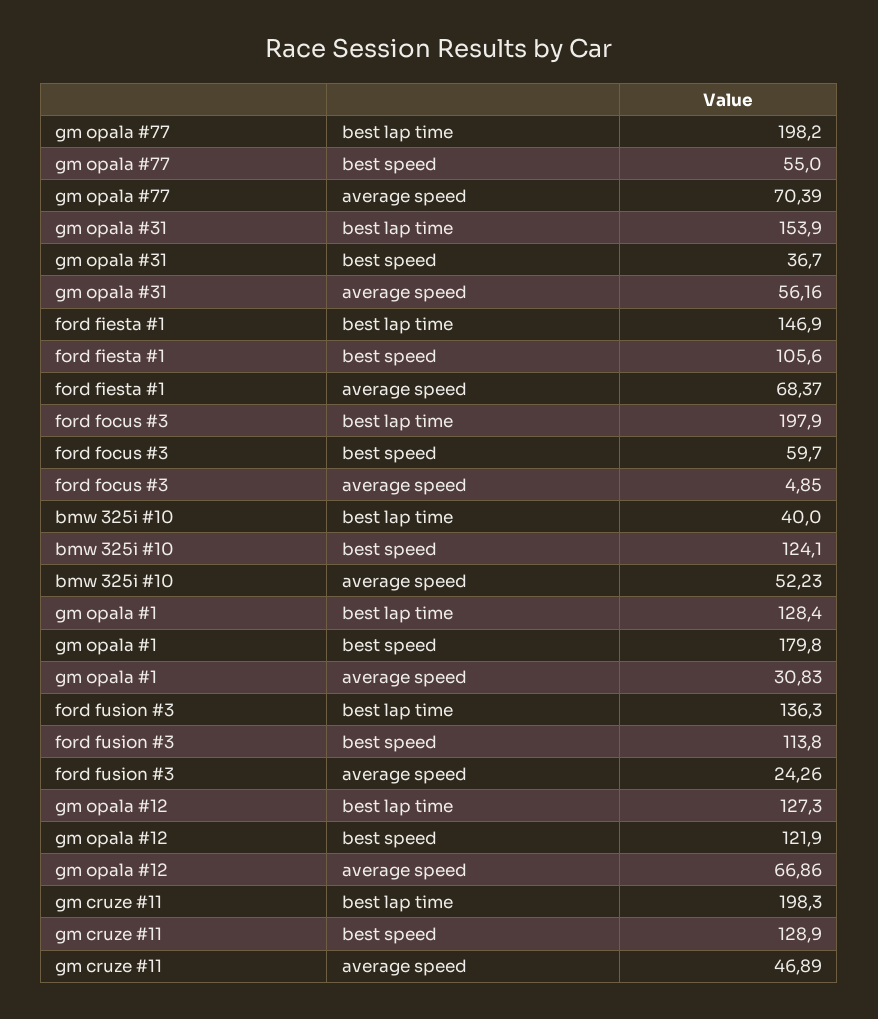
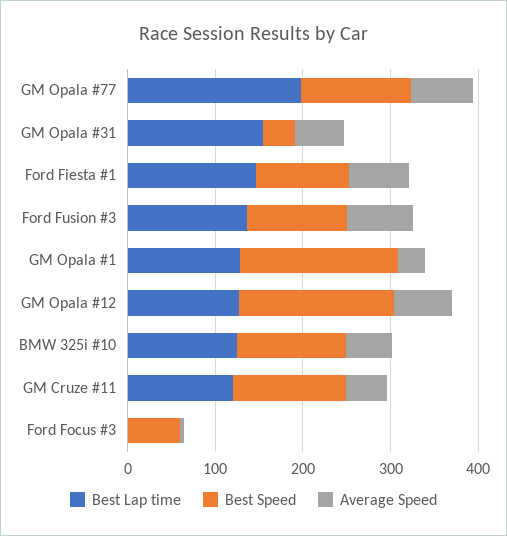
best speed, gm opala #77: 55 -> 120
best lap time, ford focus #3: 197.9 -> 0
best lap time, bmw 325i #10: 40 -> 120
average speed, ford fusion #3: 24.26 -> 80
best speed, gm opala #12: 121.9 -> 180
best lap time, gm cruze #11: 198.3 -> 120

